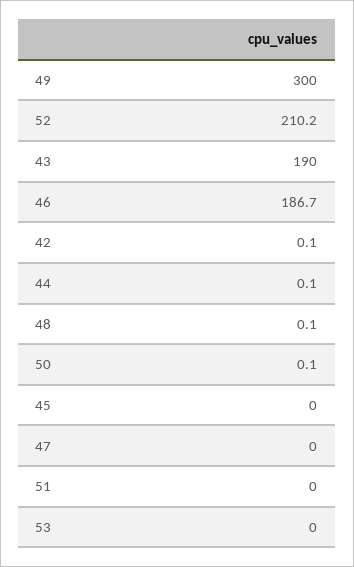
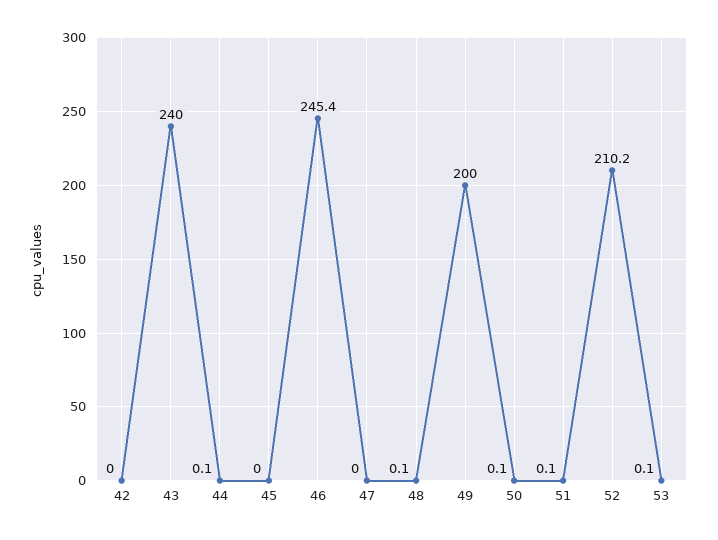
49: 300 -> 200
43: 190 -> 240
46: 186.7 -> 245.4
42: 0.1 -> 0
51: 0 -> 0.1
53: 0 -> 0.1

